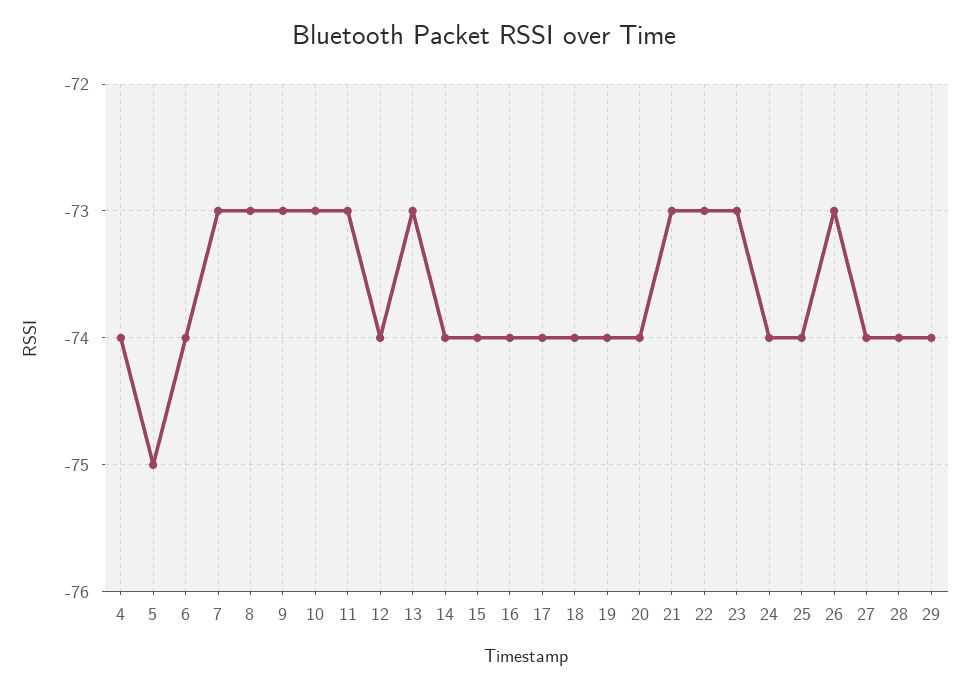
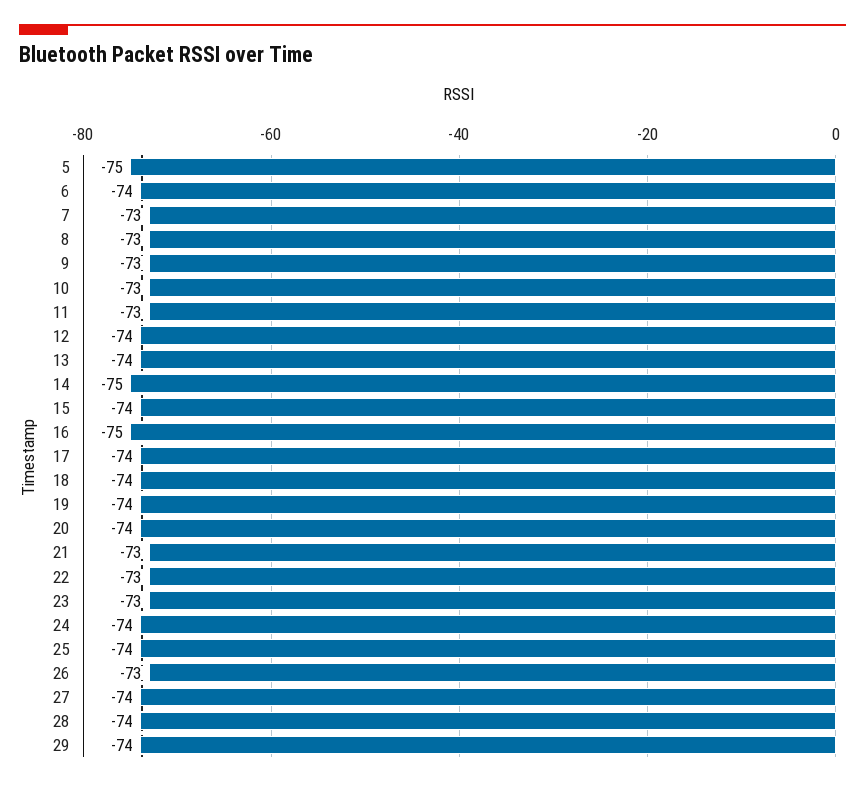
4: -74 -> none
13: -73 -> -74
14: -74 -> -75
16: -74 -> -75

